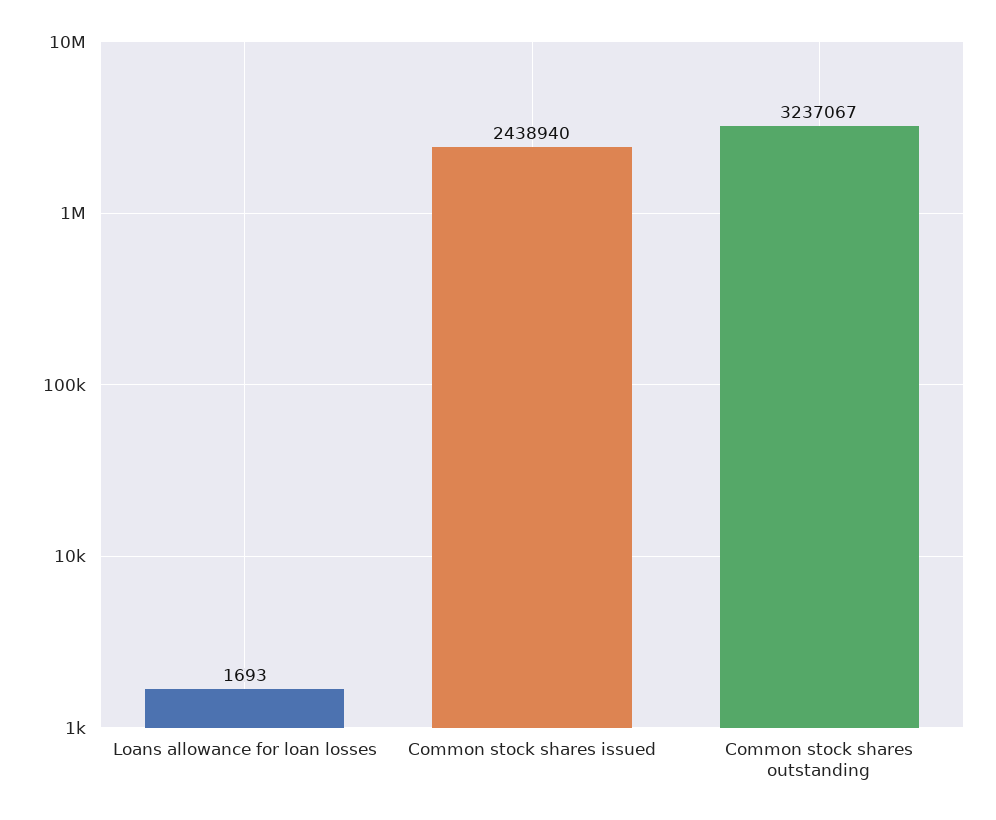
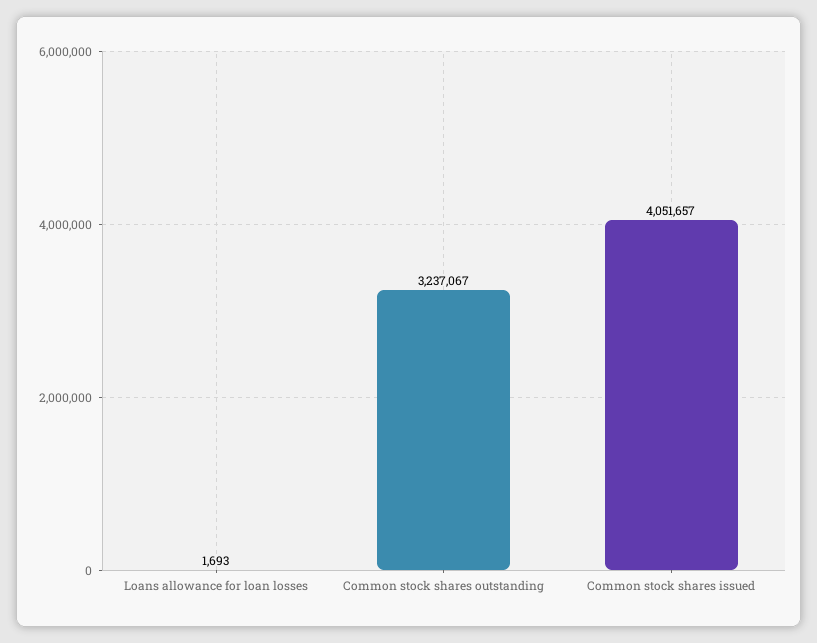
Common stock shares issued: 2438940 -> 4051657

